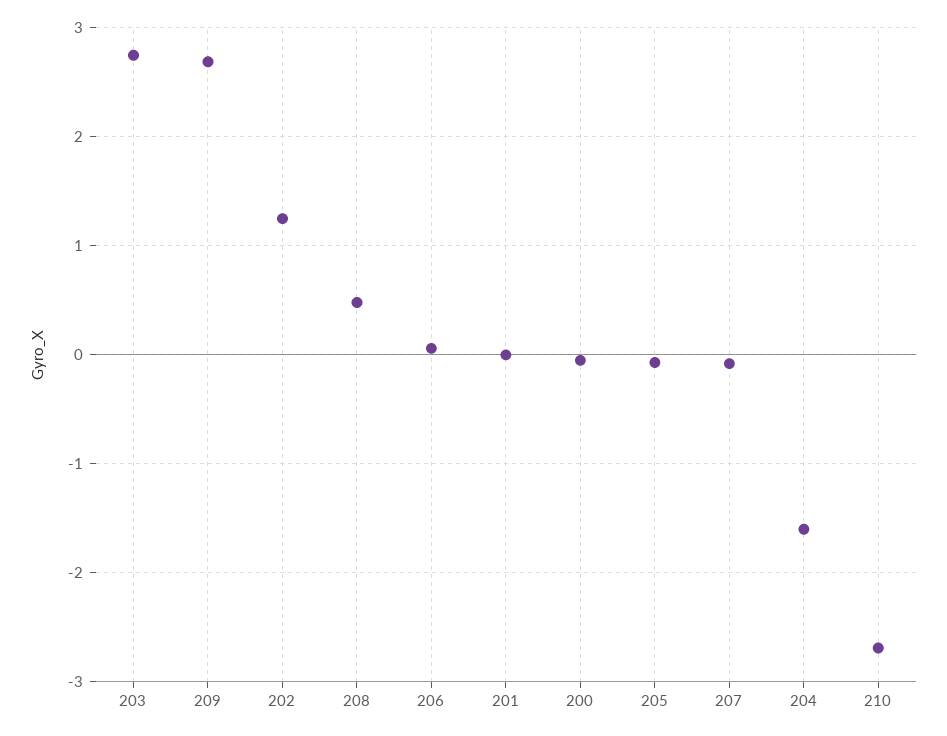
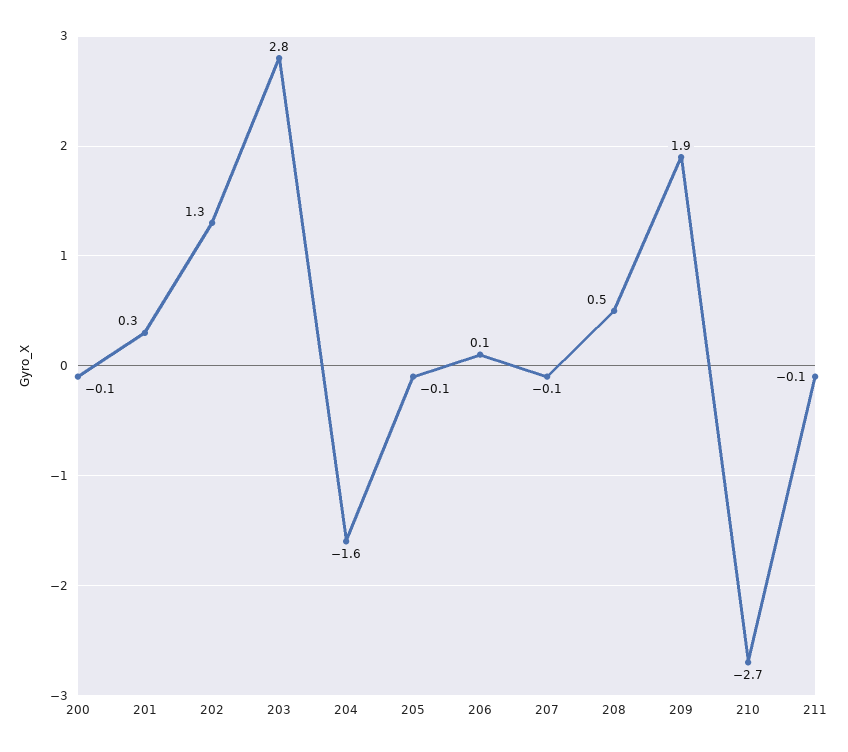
209: 2.7 -> 1.9
201: 0 -> 0.3
211: none -> -0.1

